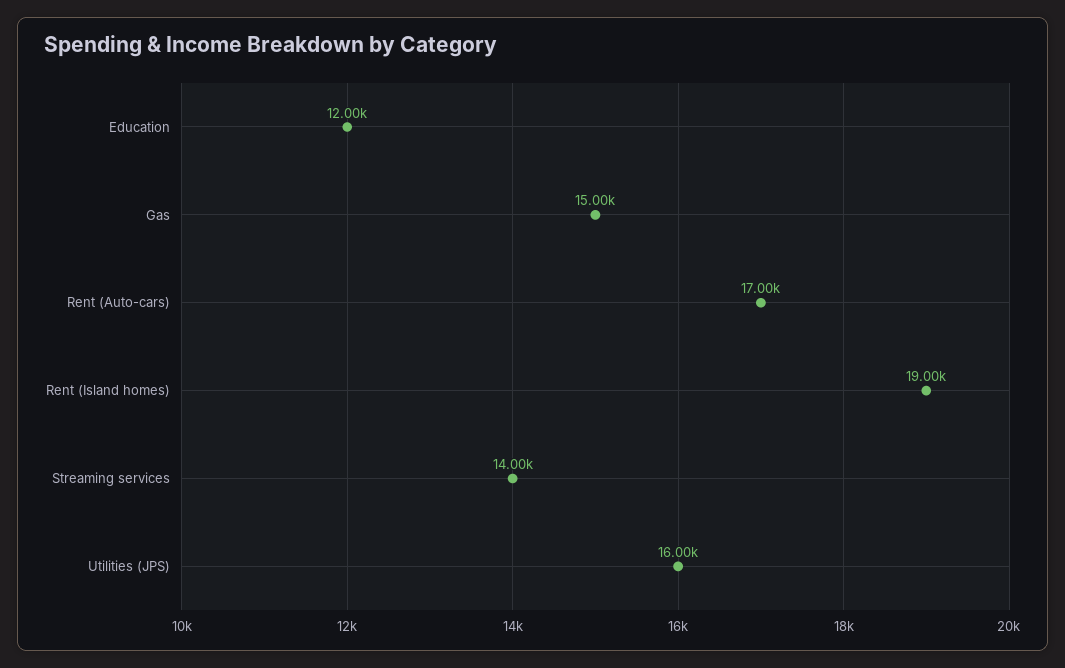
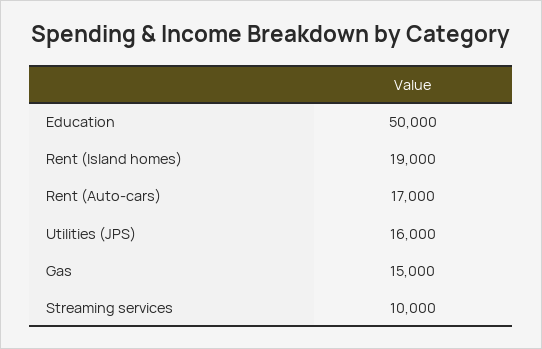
Education: 12000 -> 50000
Streaming services: 14000 -> 10000

